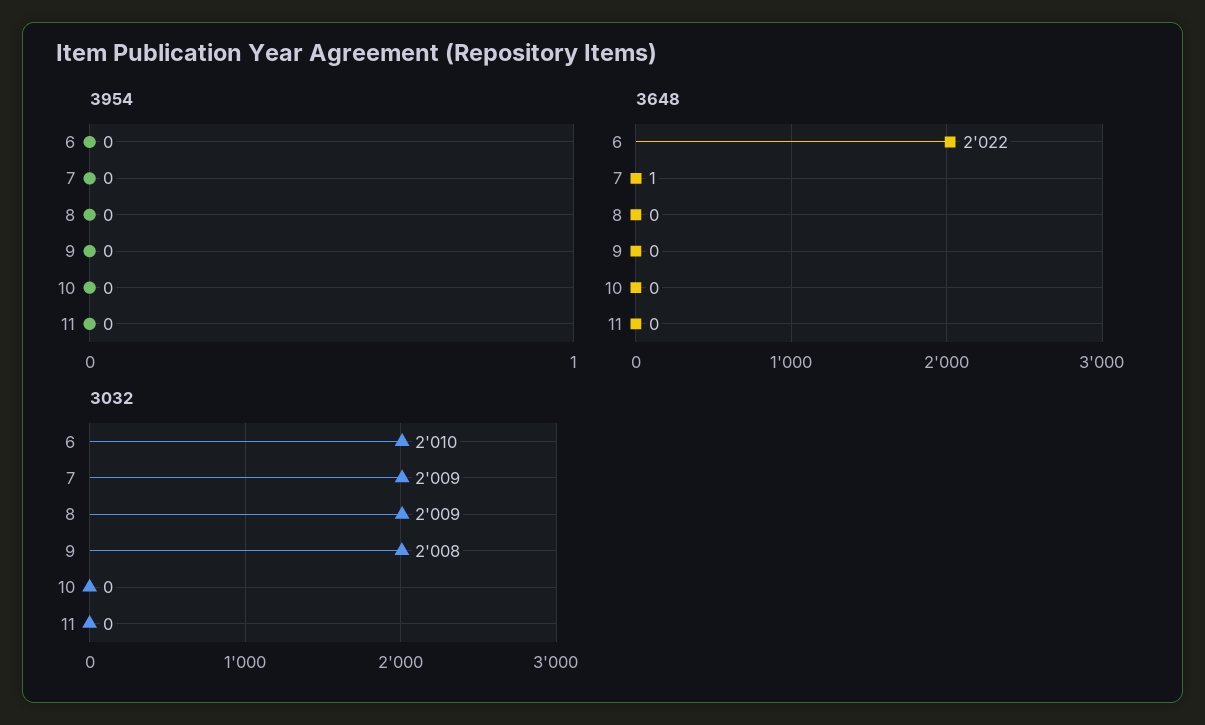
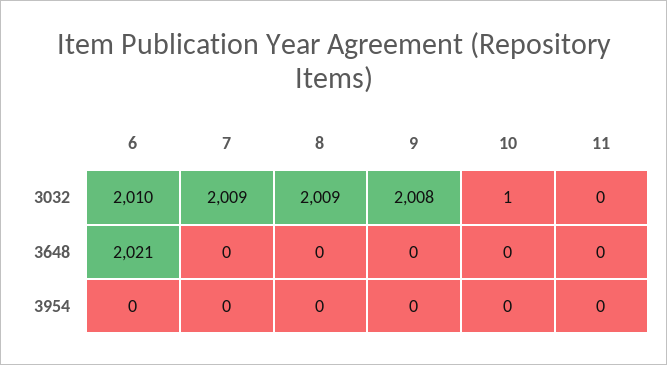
3648, 6: 2022 -> 2021
3648, 7: 1 -> 0
3032, 10: 0 -> 1

